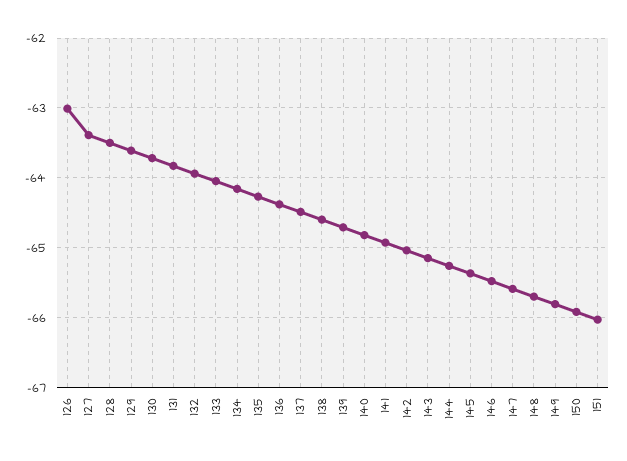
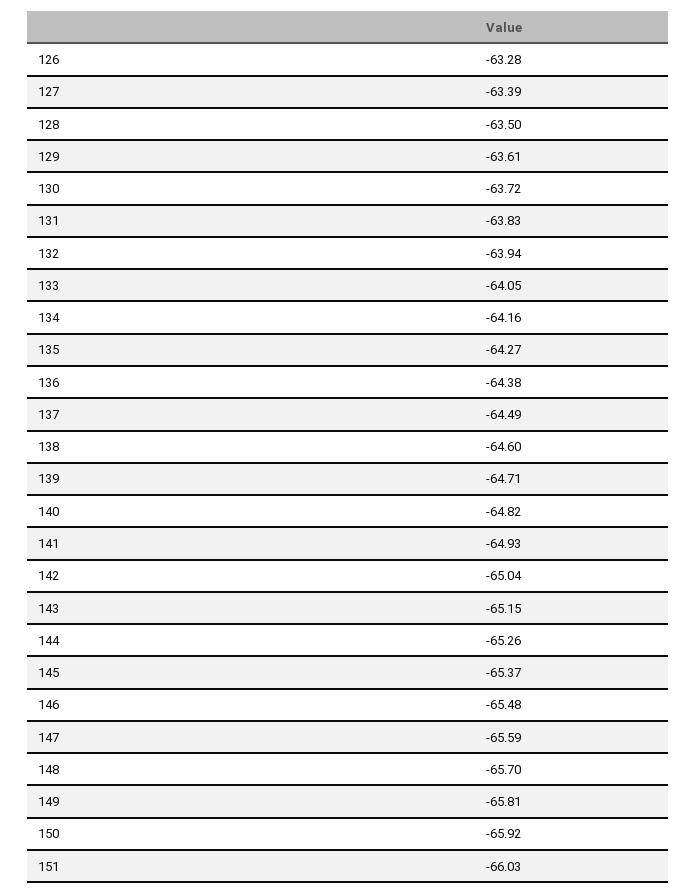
126: -63 -> -63.28

